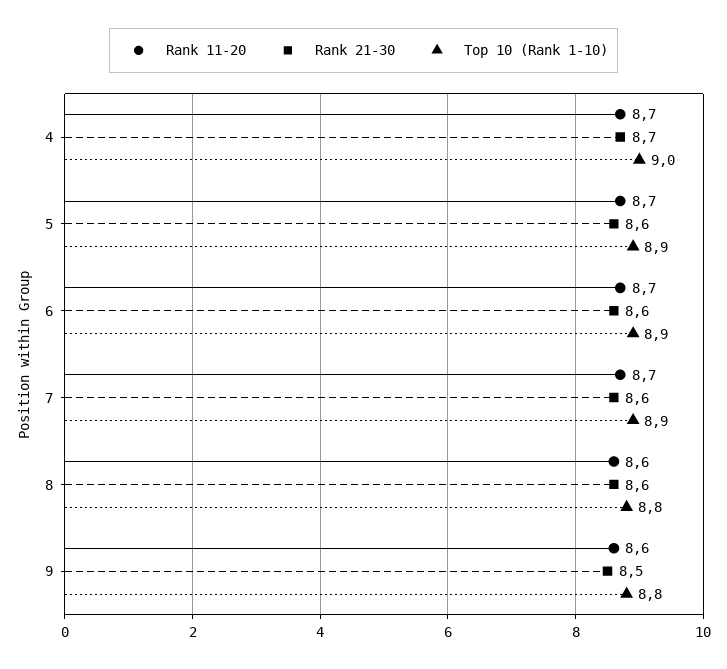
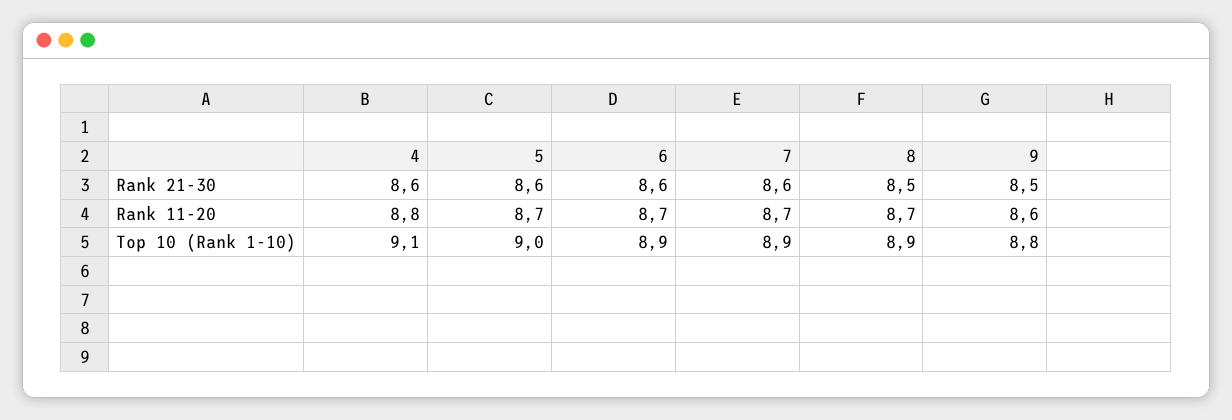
Rank 11-20, 4: 8.7 -> 8.8
Rank 21-30, 4: 8.7 -> 8.6
Top 10 (Rank 1-10), 4: 9 -> 9.1
Top 10 (Rank 1-10), 5: 8.9 -> 9
Rank 11-20, 8: 8.6 -> 8.7
Rank 21-30, 8: 8.6 -> 8.5
Top 10 (Rank 1-10), 8: 8.8 -> 8.9

